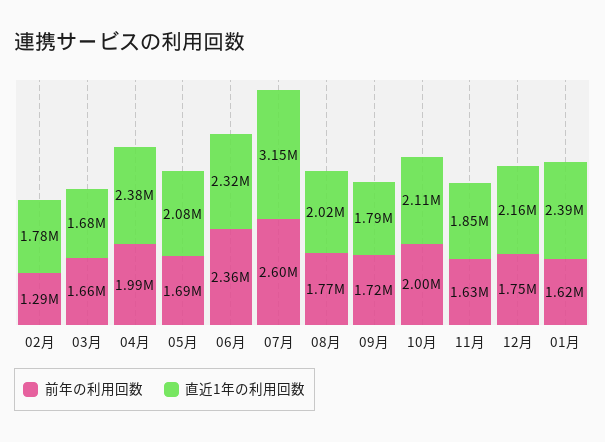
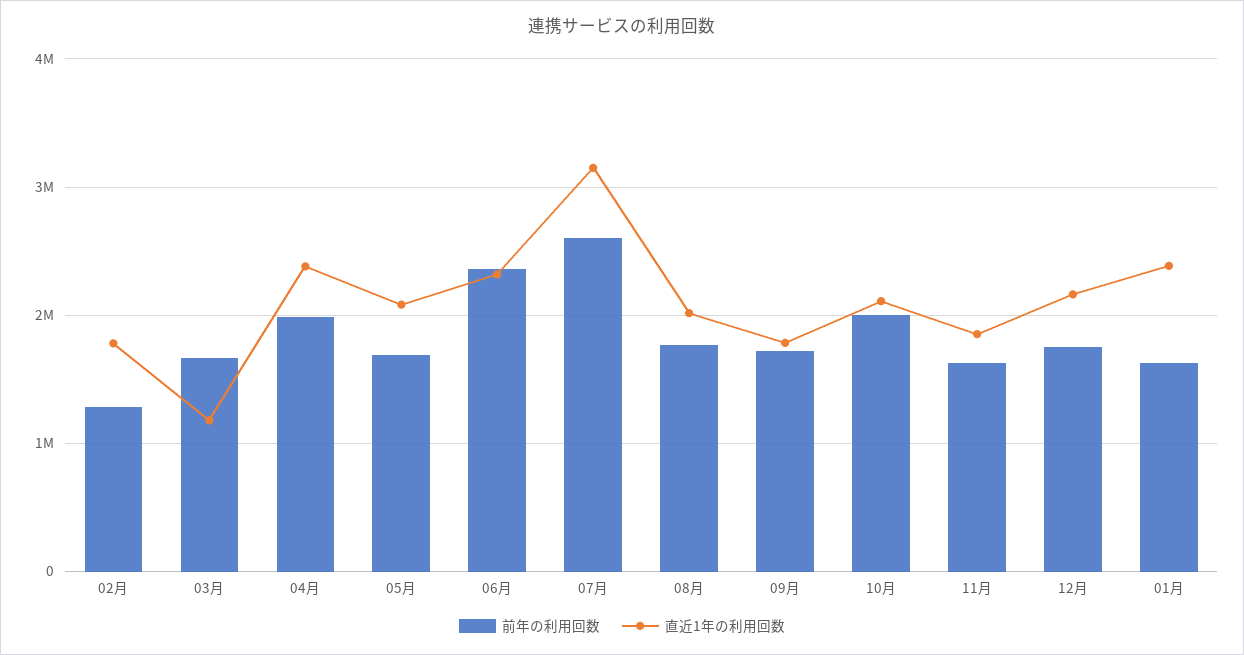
直近1年の利用回数, 03月: 1680000 -> 1200000

